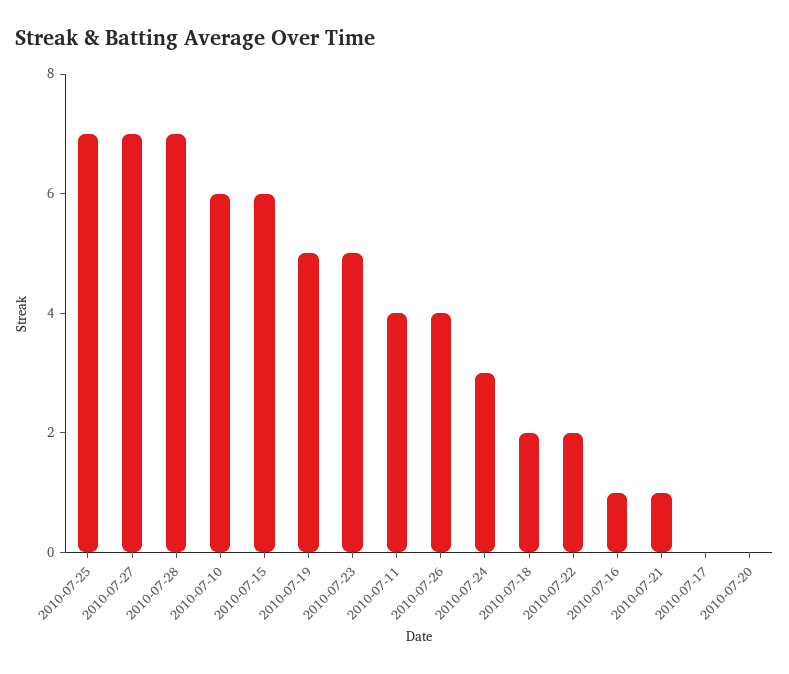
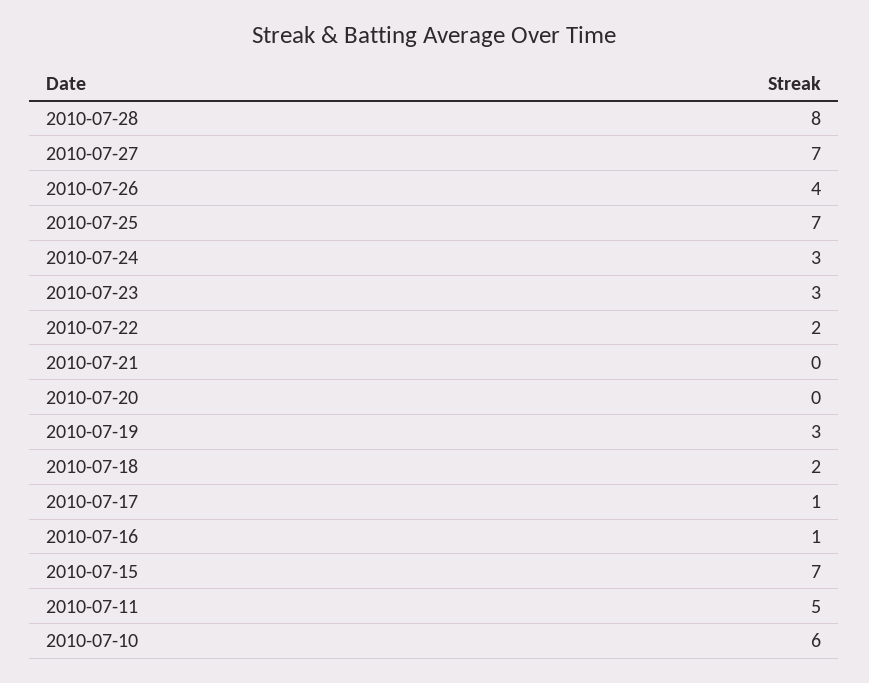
2010-07-28: 7 -> 8
2010-07-15: 6 -> 7
2010-07-19: 5 -> 3
2010-07-23: 5 -> 3
2010-07-11: 4 -> 5
2010-07-21: 1 -> 0
2010-07-17: 0 -> 1

